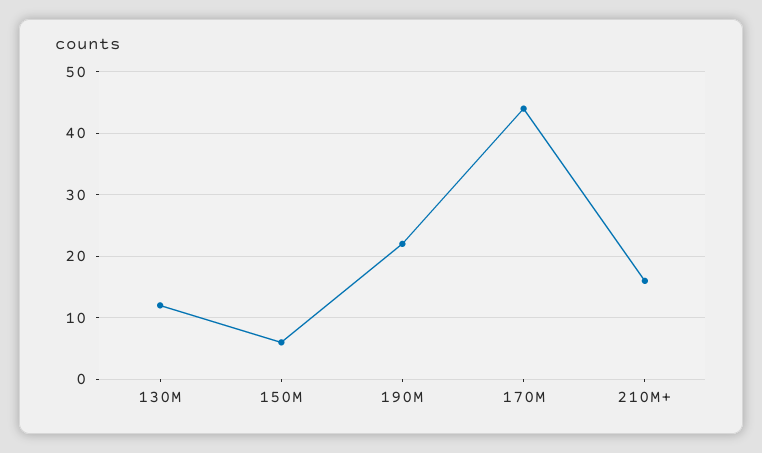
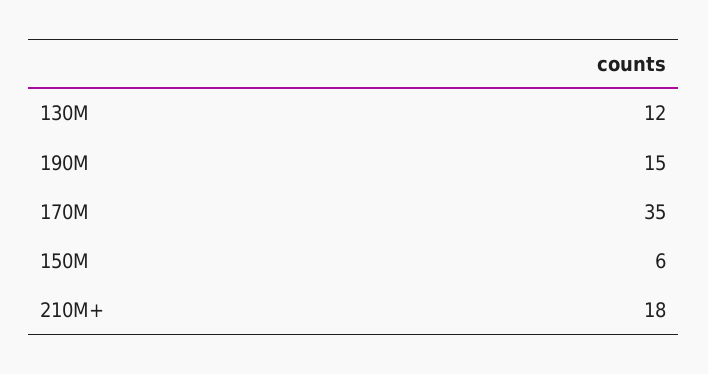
190M: 22 -> 15
170M: 44 -> 35
210M+: 16 -> 18

